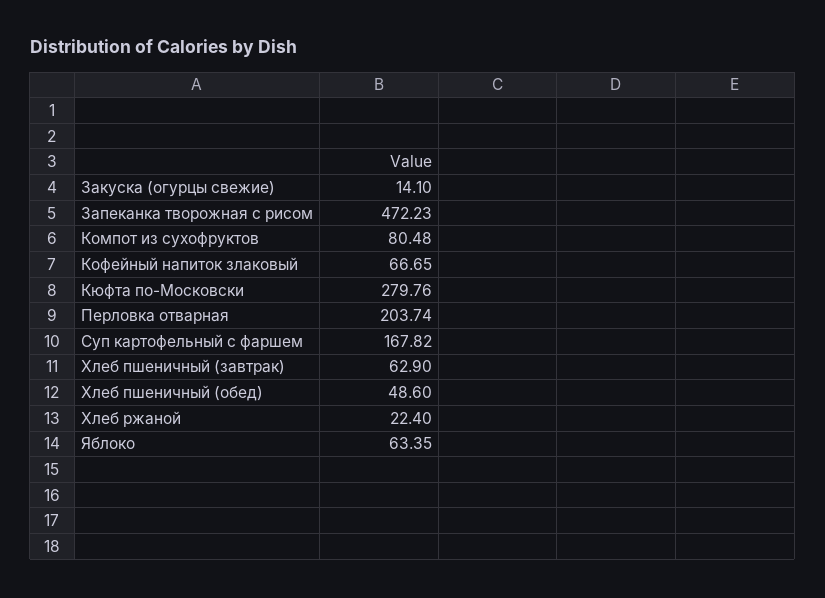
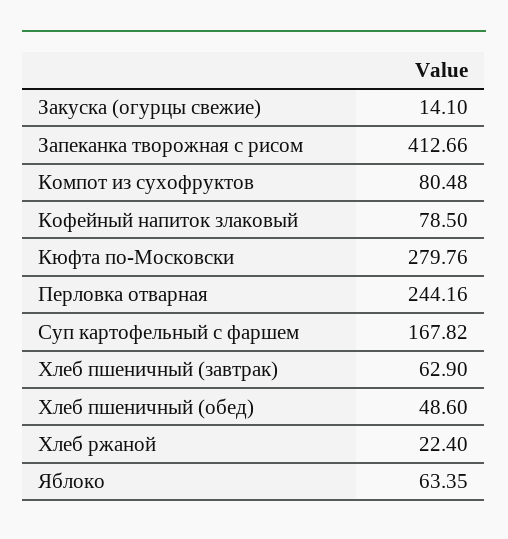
Запеканка творожная с рисом: 472.23 -> 412.66
Кофейный напиток злаковый: 66.65 -> 78.5
Перловка отварная: 203.74 -> 244.16

